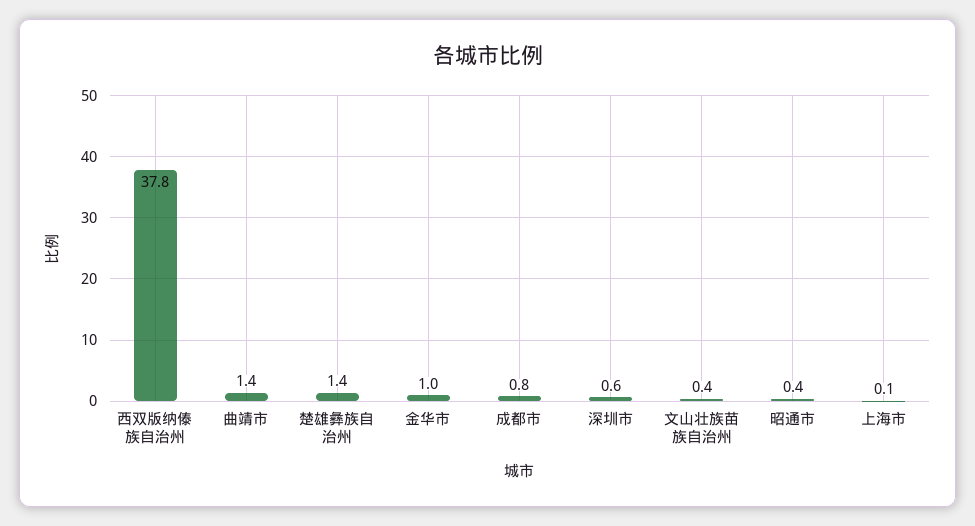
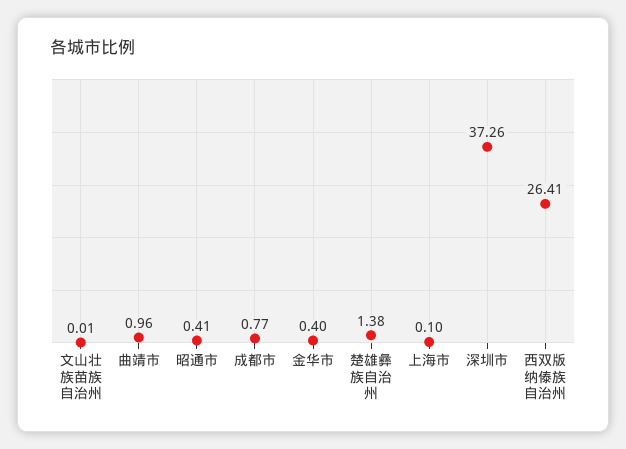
西双版纳傣族自治州: 37.8 -> 26.41
曲靖市: 1.4 -> 0.96
金华市: 1 -> 0.4
深圳市: 0.6 -> 37.26
文山壮族苗族自治州: 0.4 -> 0.01

